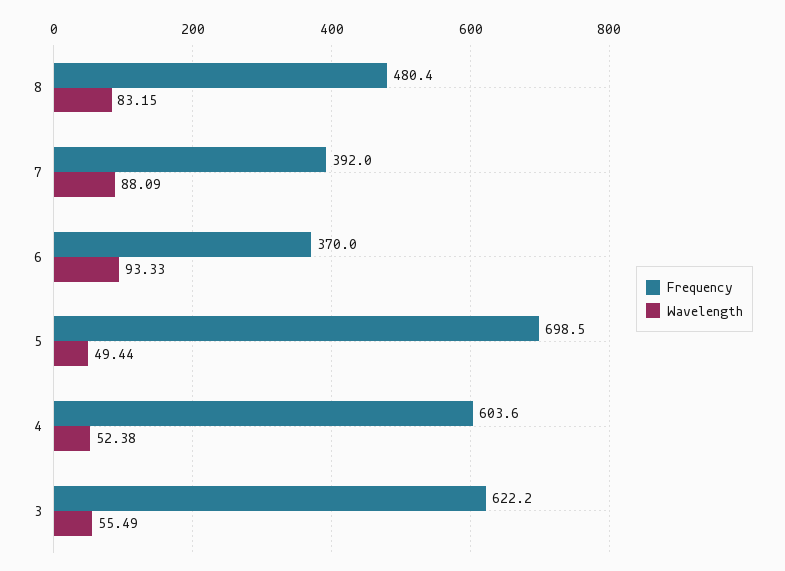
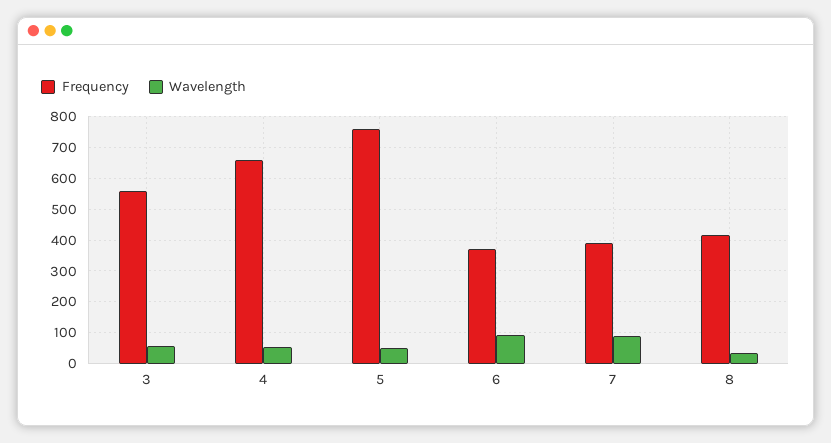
Frequency, 8: 480.4 -> 420
Wavelength, 8: 83.15 -> 40
Frequency, 5: 698.5 -> 760
Frequency, 4: 603.6 -> 660
Frequency, 3: 622.2 -> 560

